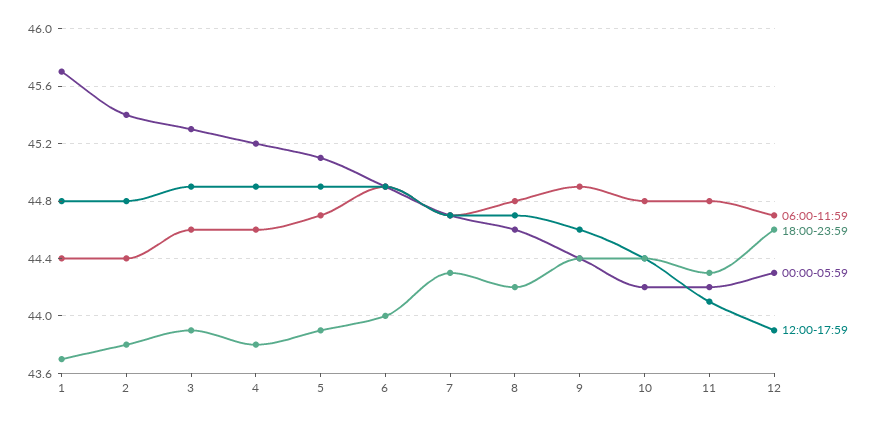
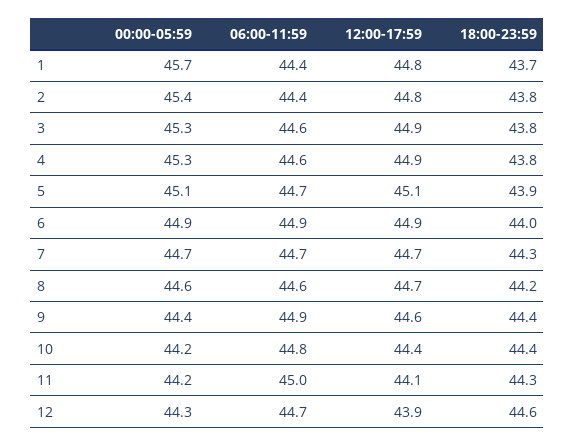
18:00-23:59, 3: 43.9 -> 43.8
00:00-05:59, 4: 45.2 -> 45.3
12:00-17:59, 5: 44.9 -> 45.1
06:00-11:59, 8: 44.8 -> 44.6
06:00-11:59, 11: 44.8 -> 45

